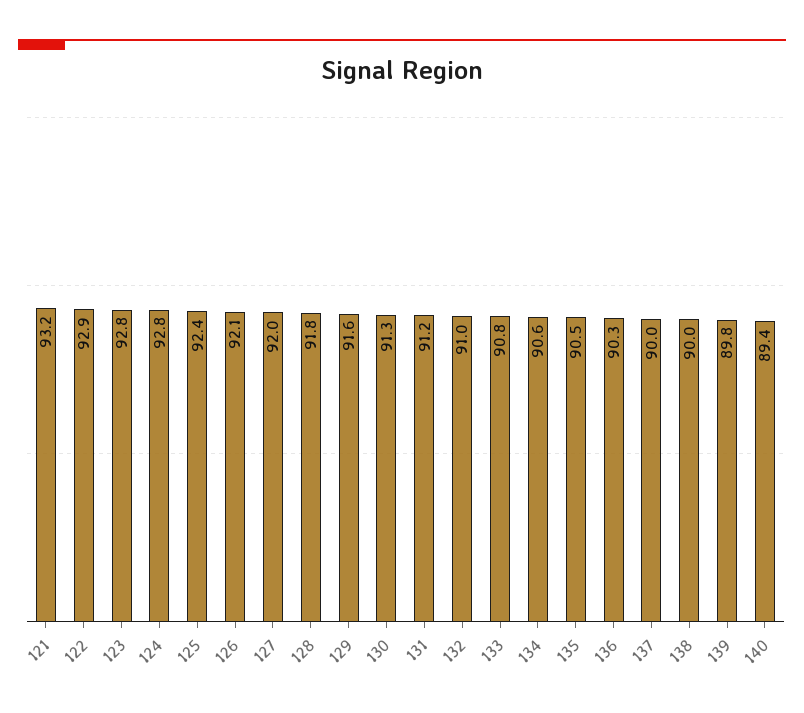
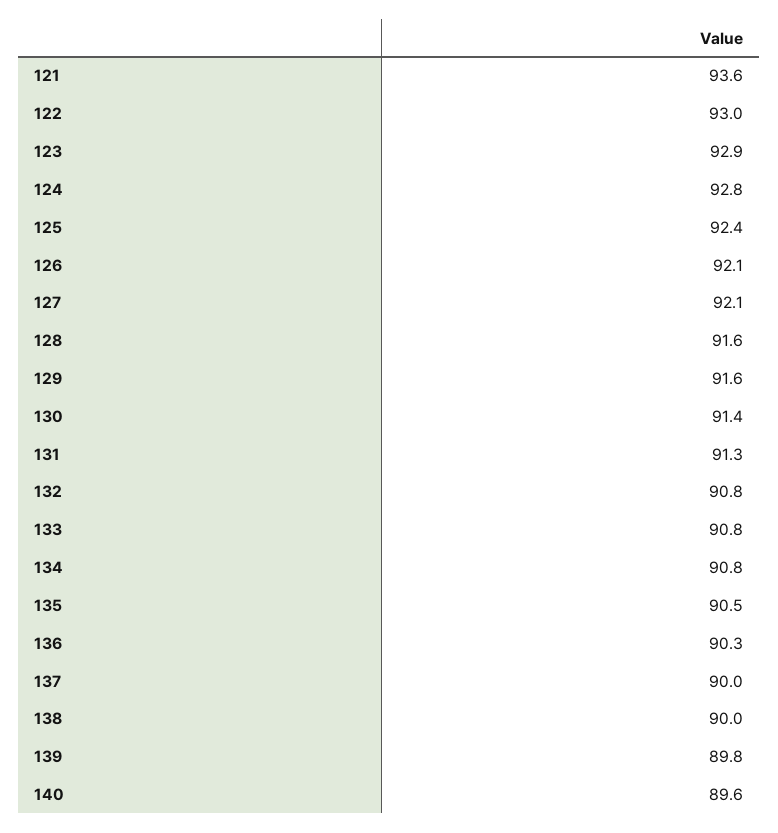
121: 93.2 -> 93.6
122: 92.9 -> 93
123: 92.8 -> 92.9
127: 92 -> 92.1
128: 91.8 -> 91.6
130: 91.3 -> 91.4
131: 91.2 -> 91.3
132: 91 -> 90.8
134: 90.6 -> 90.8
140: 89.4 -> 89.6

